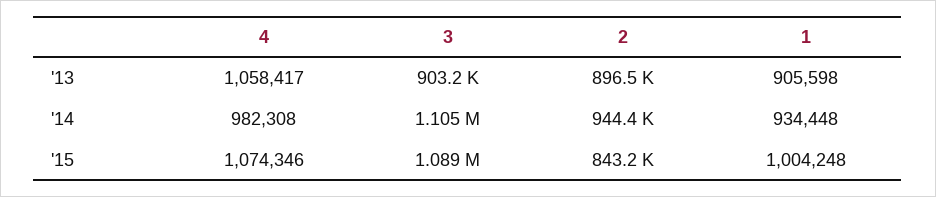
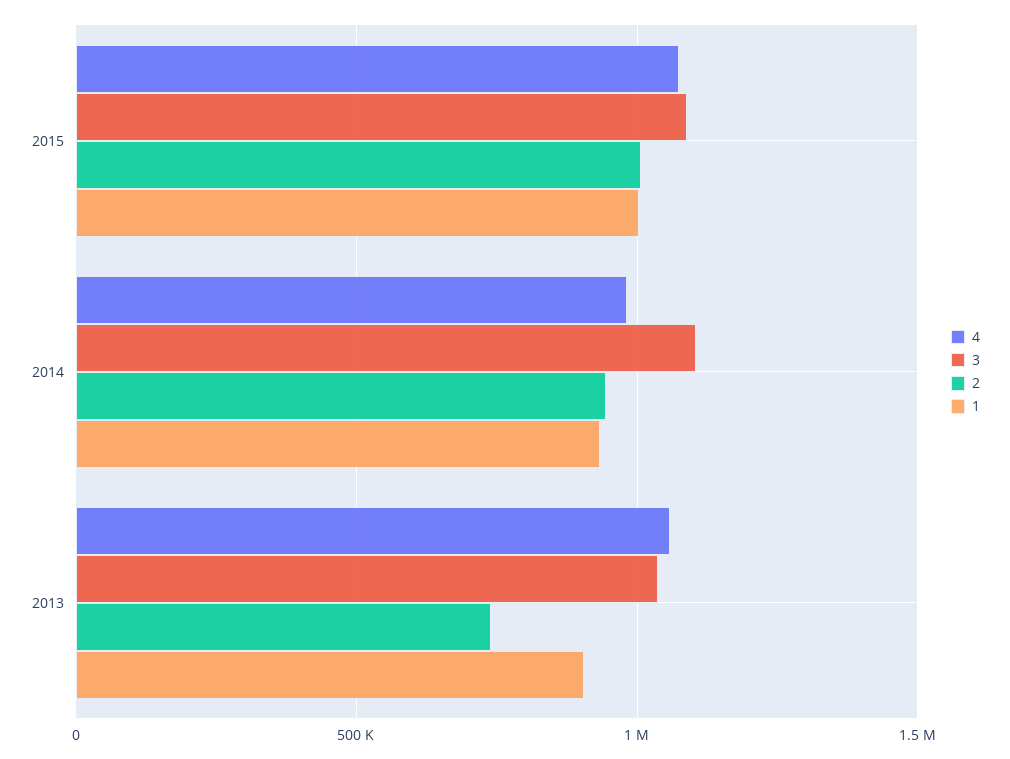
3, '13: 903200 -> 1050000
2, '13: 896500 -> 750000
2, '15: 843200 -> 1000000

